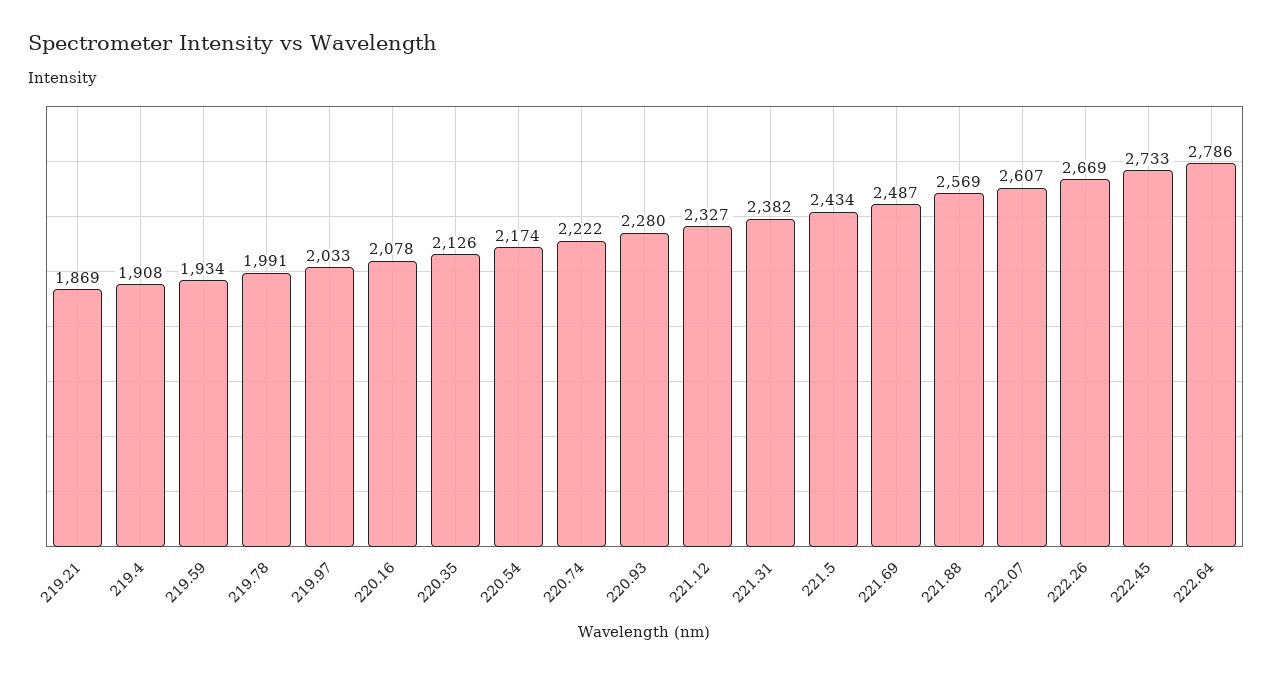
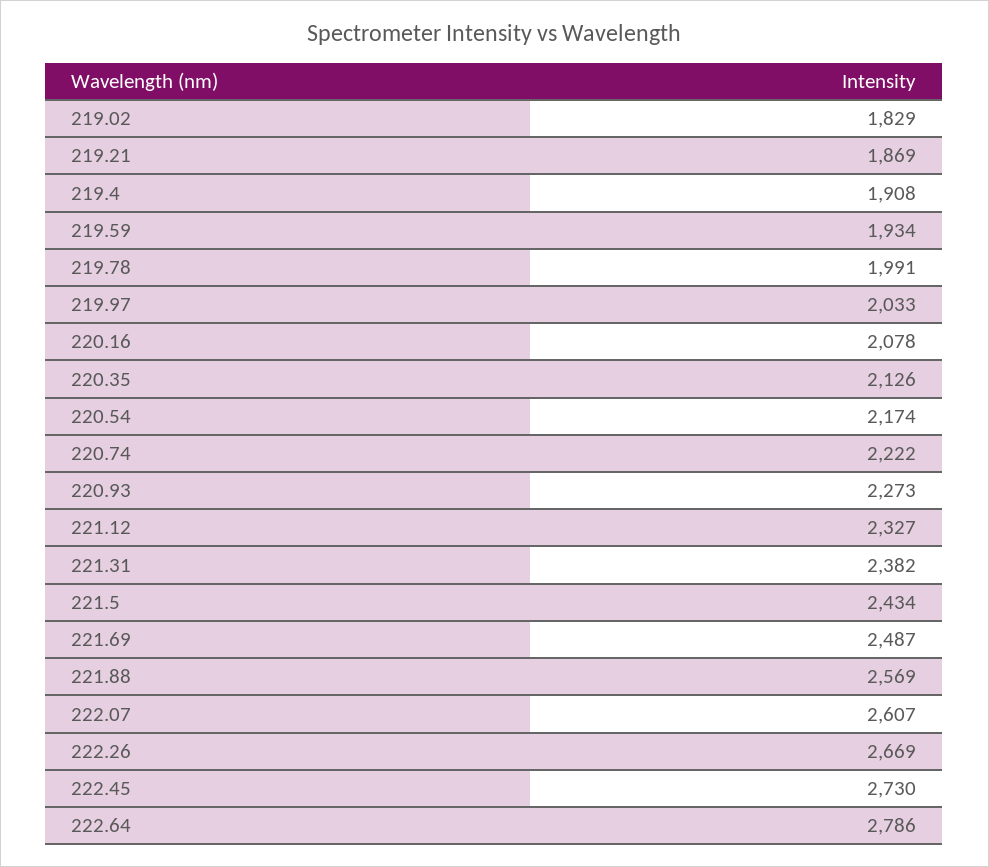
220.93: 2280 -> 2273
222.45: 2733 -> 2730
219.02: none -> 1829

